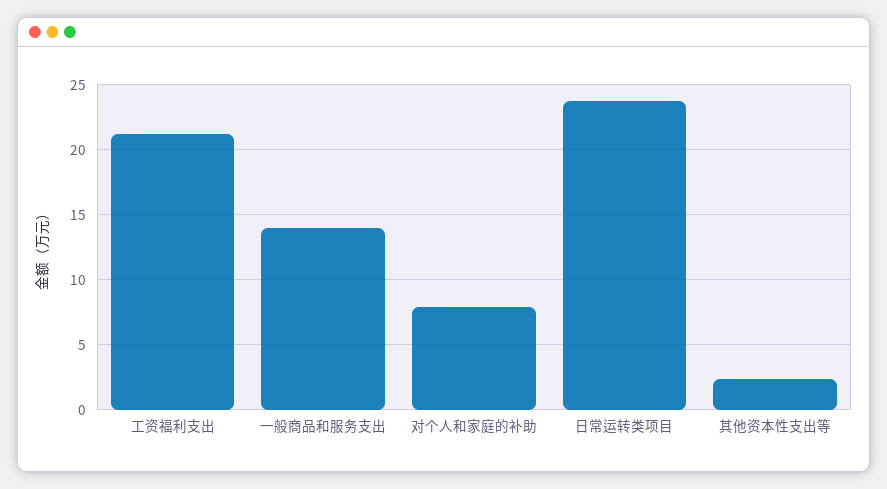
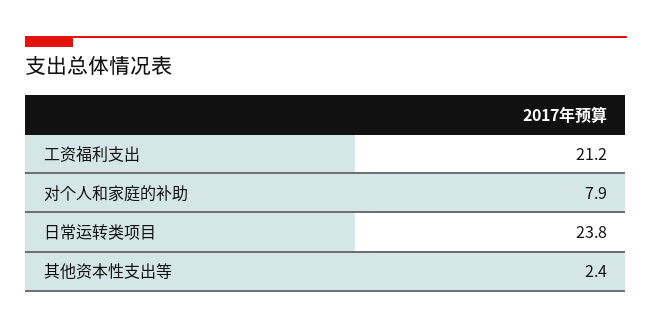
一般商品和服务支出: 14 -> none

